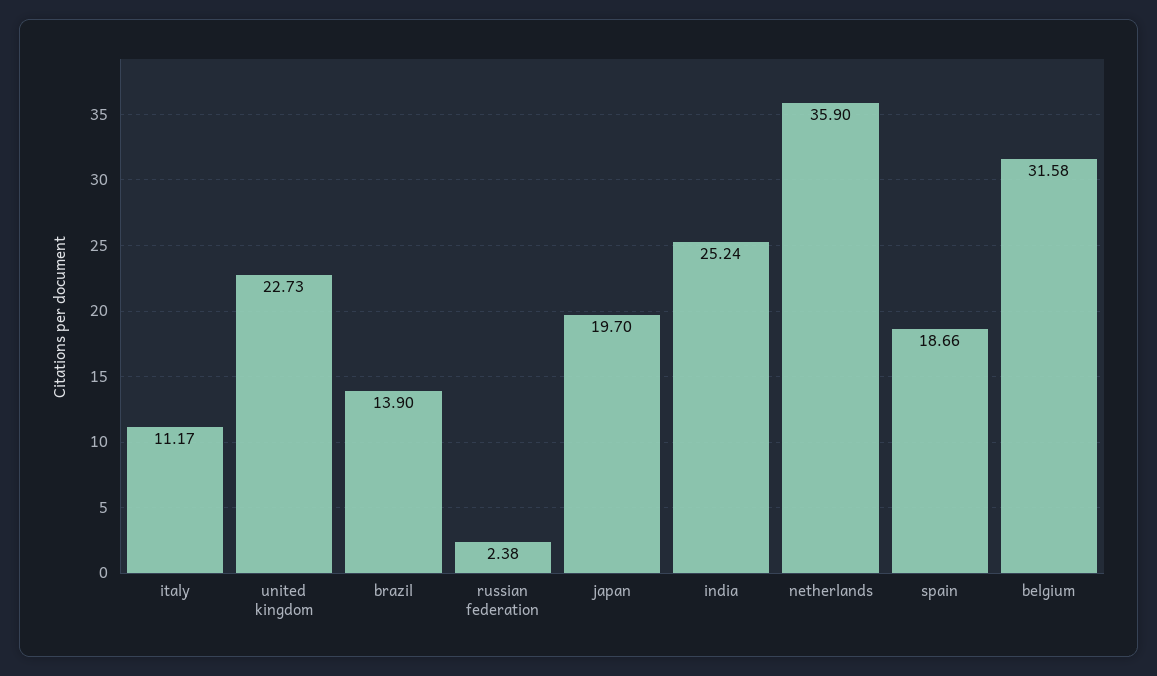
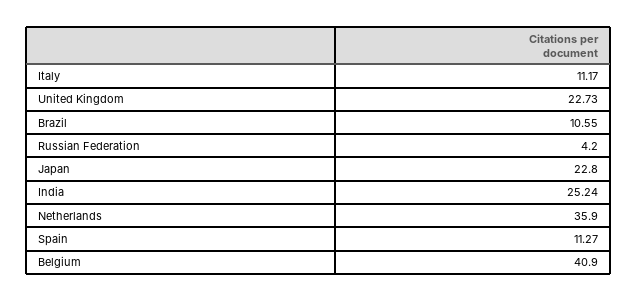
brazil: 13.9 -> 10.55
russian federation: 2.38 -> 4.2
japan: 19.7 -> 22.8
spain: 18.66 -> 11.27
belgium: 31.58 -> 40.9

